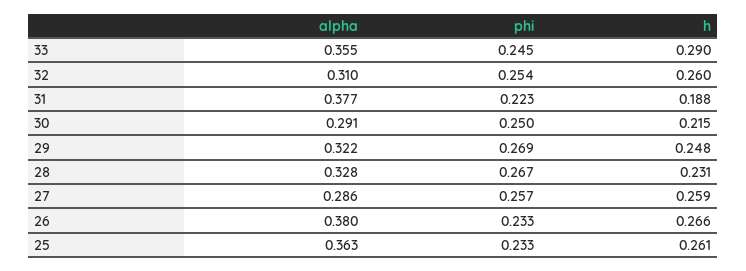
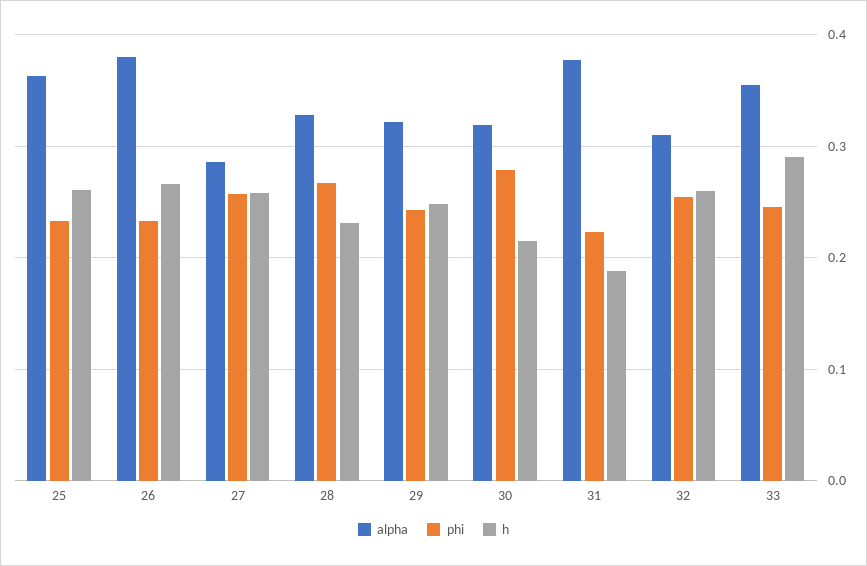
alpha, 30: 0.291 -> 0.32
phi, 30: 0.25 -> 0.28
phi, 29: 0.269 -> 0.24

